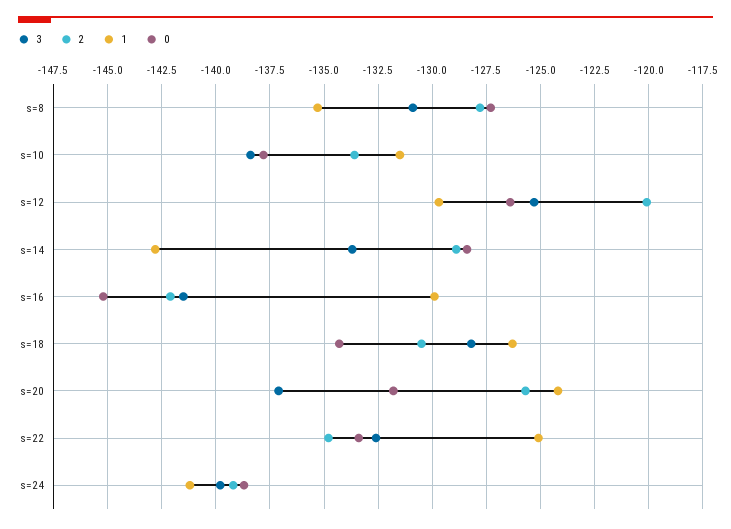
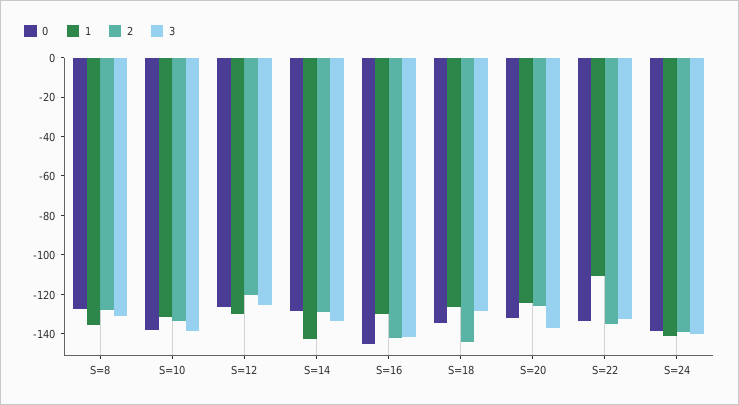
2, s=18: -130.5 -> -145
1, s=22: -125 -> -110

